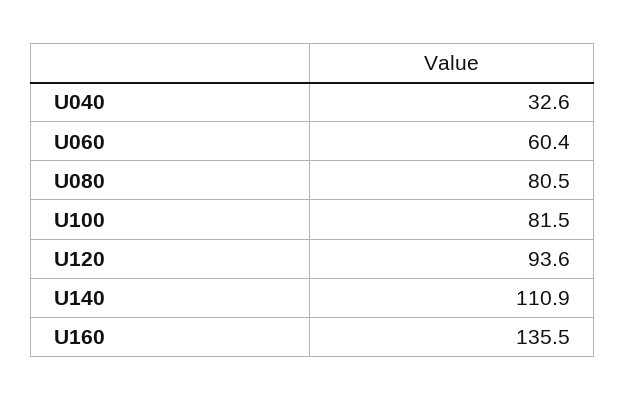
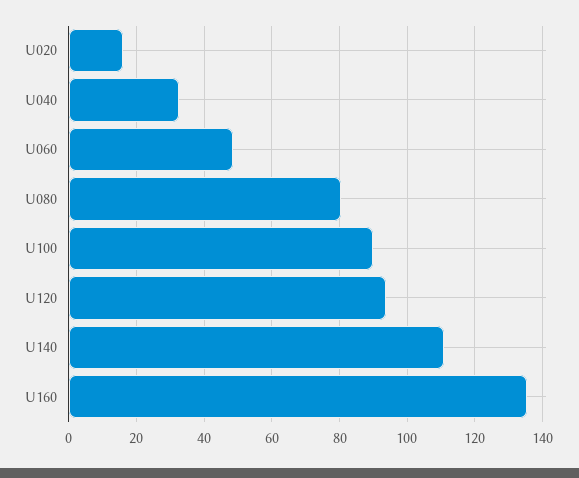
U060: 60.4 -> 48
U100: 81.5 -> 90
U020: none -> 16

